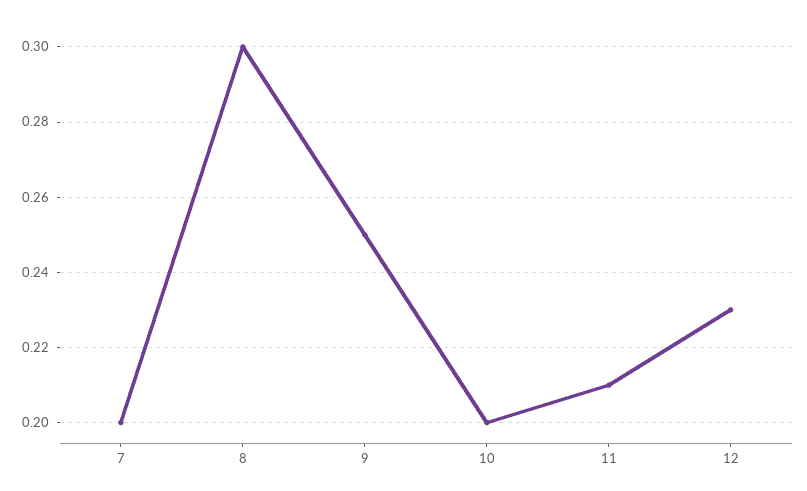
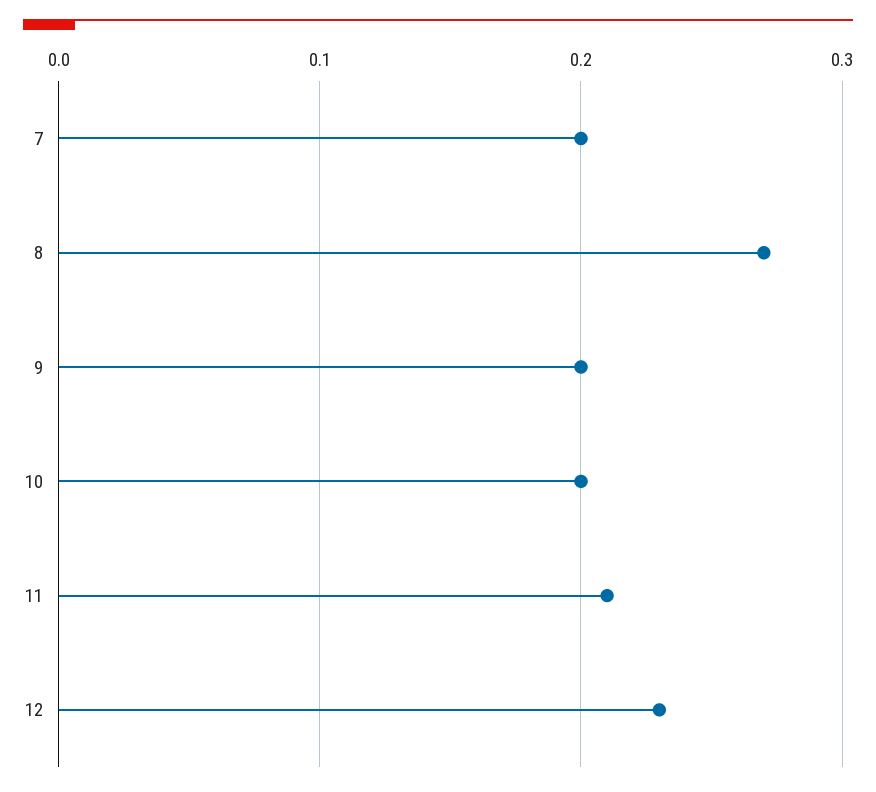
8: 0.3 -> 0.27
9: 0.25 -> 0.2

